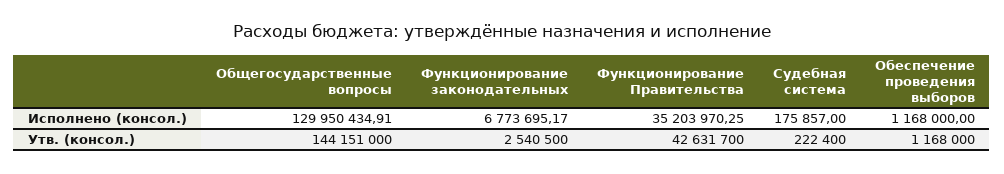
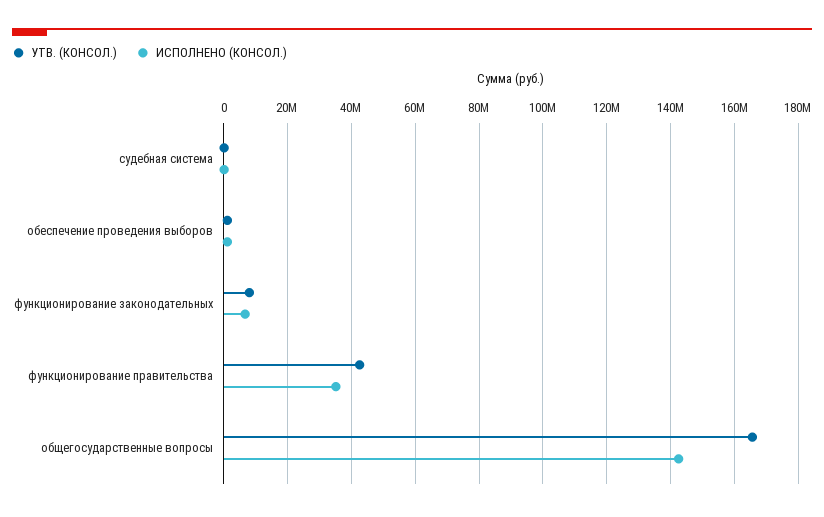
Исполнено (консол.), Общегосударственные вопросы: 129950434.91 -> 142000000
Утв. (консол.), Общегосударственные вопросы: 144151000 -> 166000000
Утв. (консол.), Функционирование законодательных: 2540500 -> 8000000

